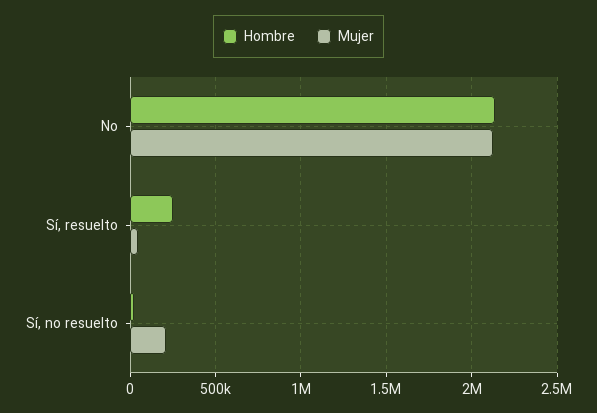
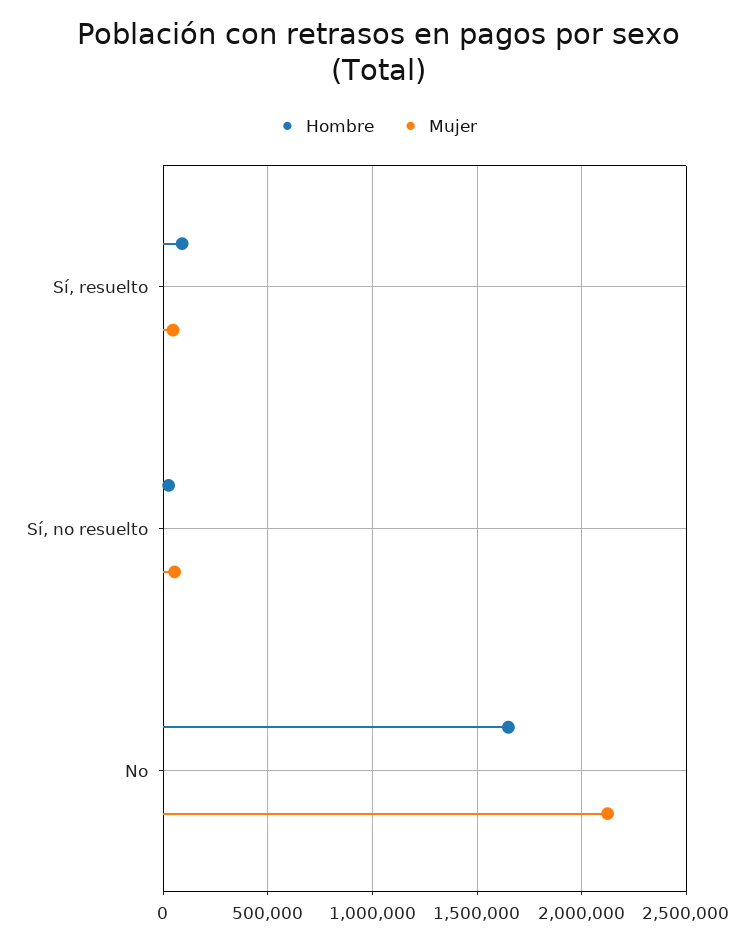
Hombre, No: 2150000 -> 1650000
Hombre, Sí, resuelto: 250000 -> 100000
Mujer, Sí, no resuelto: 200000 -> 50000

